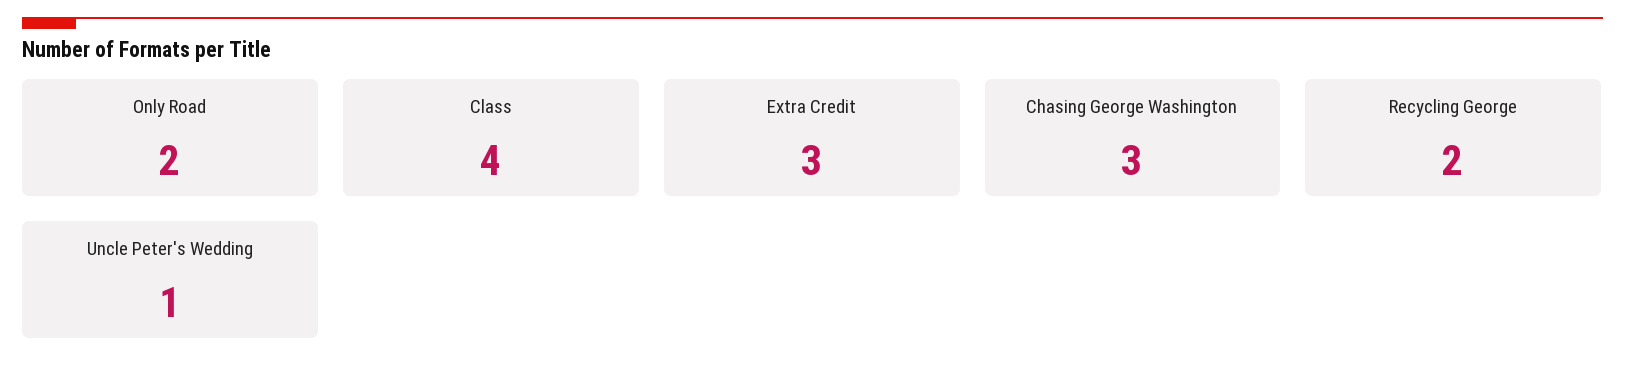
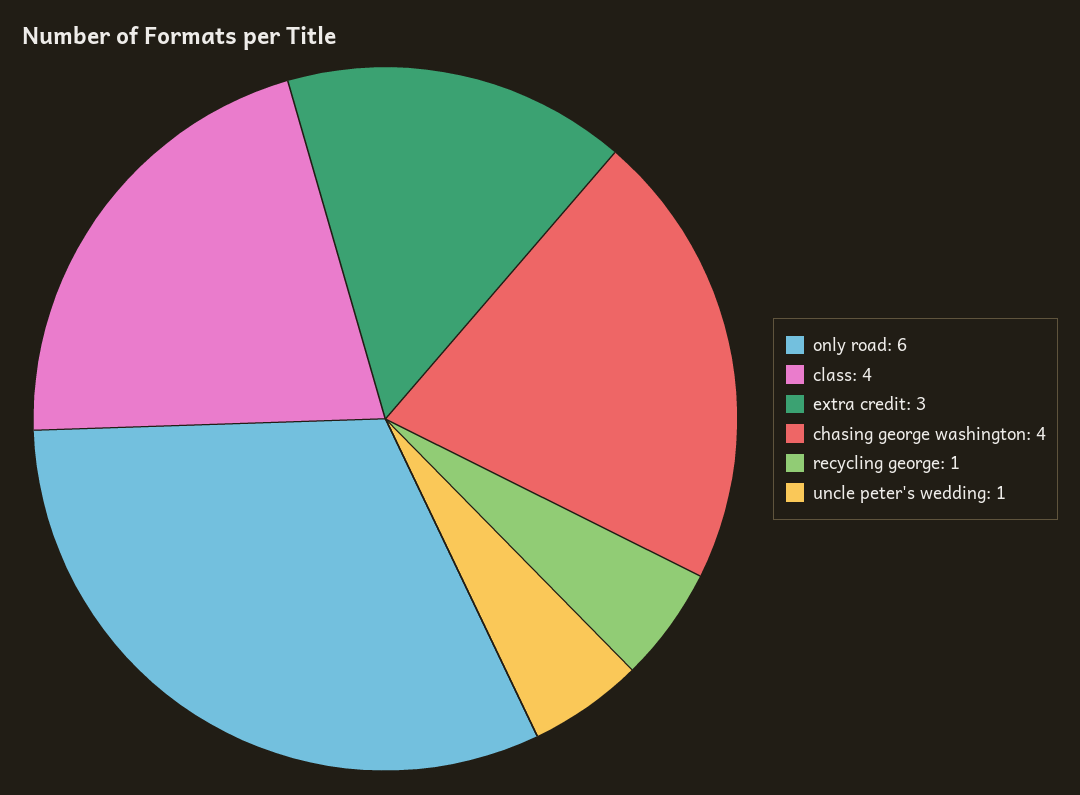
Only Road: 2 -> 6
Chasing George Washington: 3 -> 4
Recycling George: 2 -> 1

